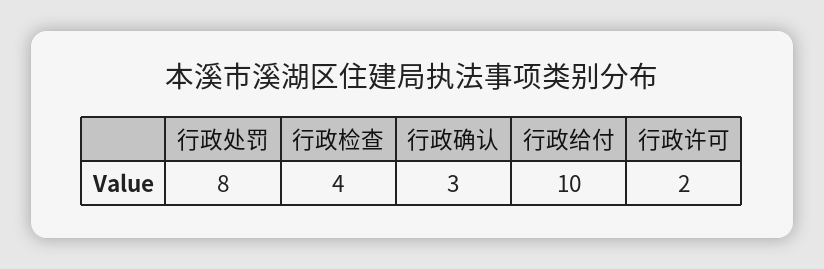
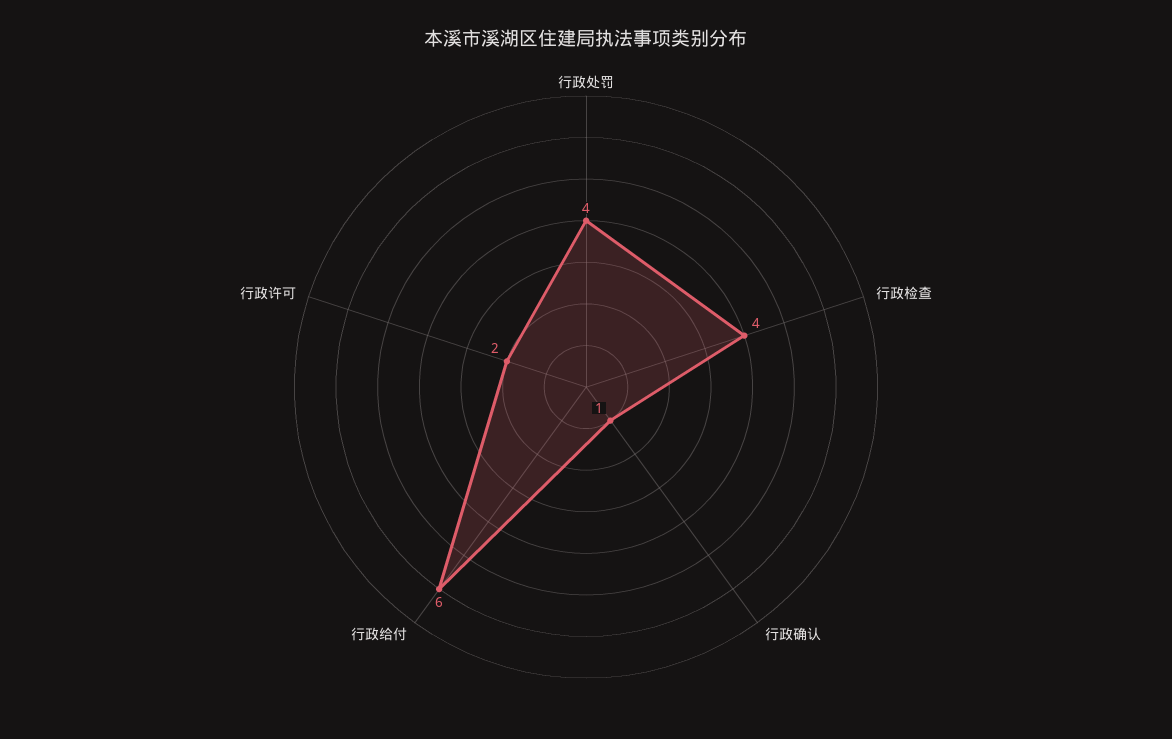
行政处罚: 8 -> 4
行政确认: 3 -> 1
行政给付: 10 -> 6

